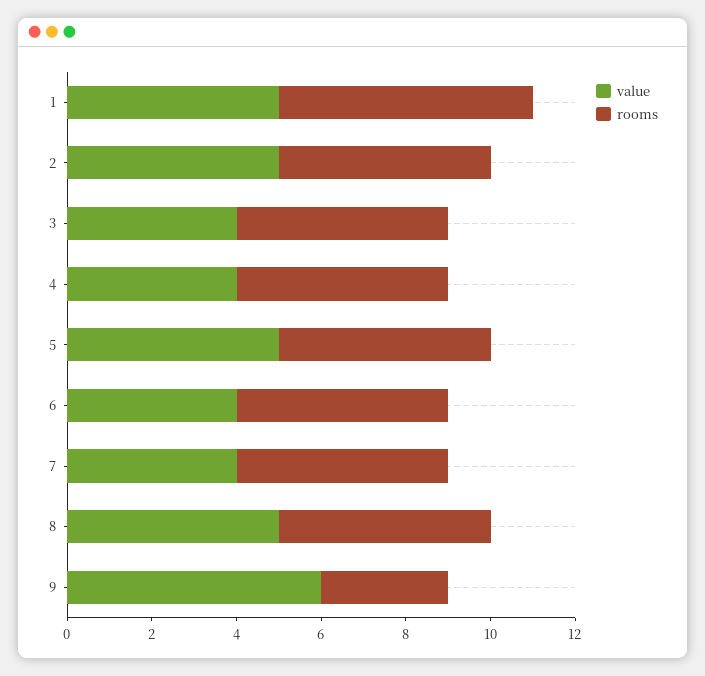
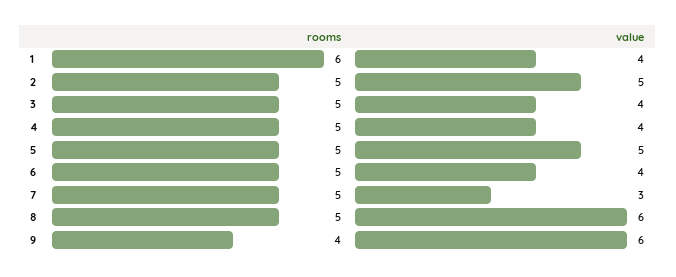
value, 1: 5 -> 4
value, 7: 4 -> 3
value, 8: 5 -> 6
rooms, 9: 3 -> 4

